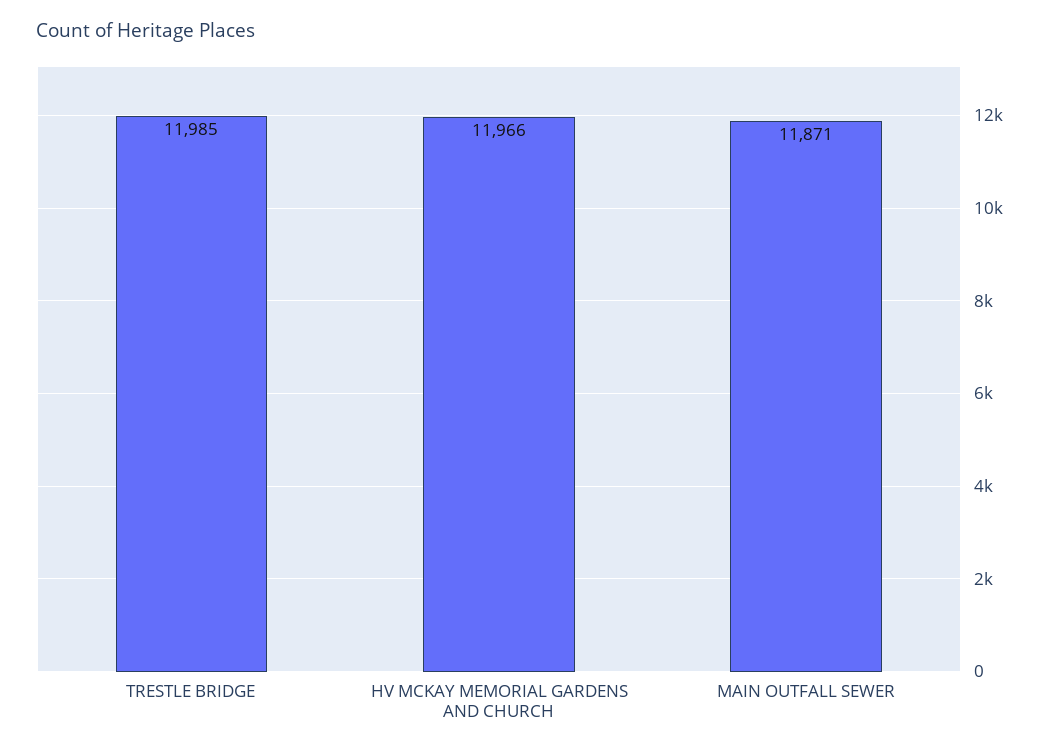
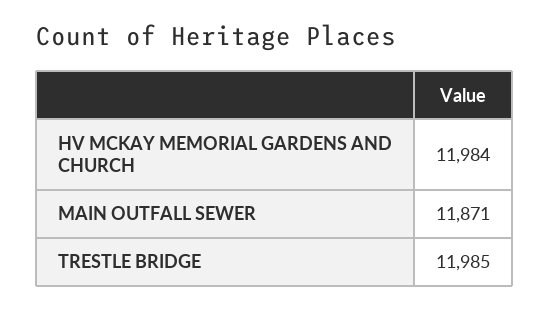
HV MCKAY MEMORIAL GARDENS AND CHURCH: 11966 -> 11984

